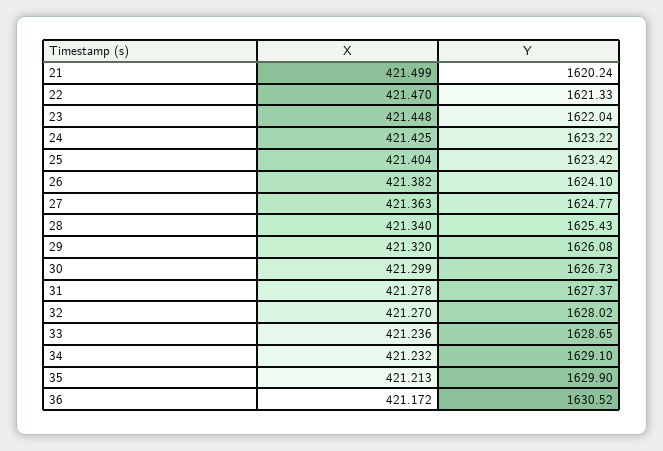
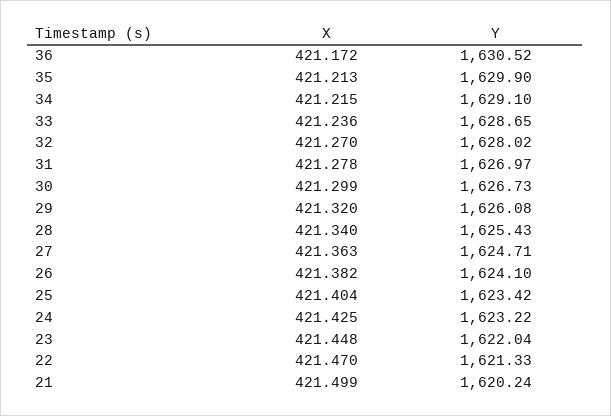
Y, 27: 1624.77 -> 1624.71
Y, 31: 1627.37 -> 1626.97
X, 34: 421.232 -> 421.215

